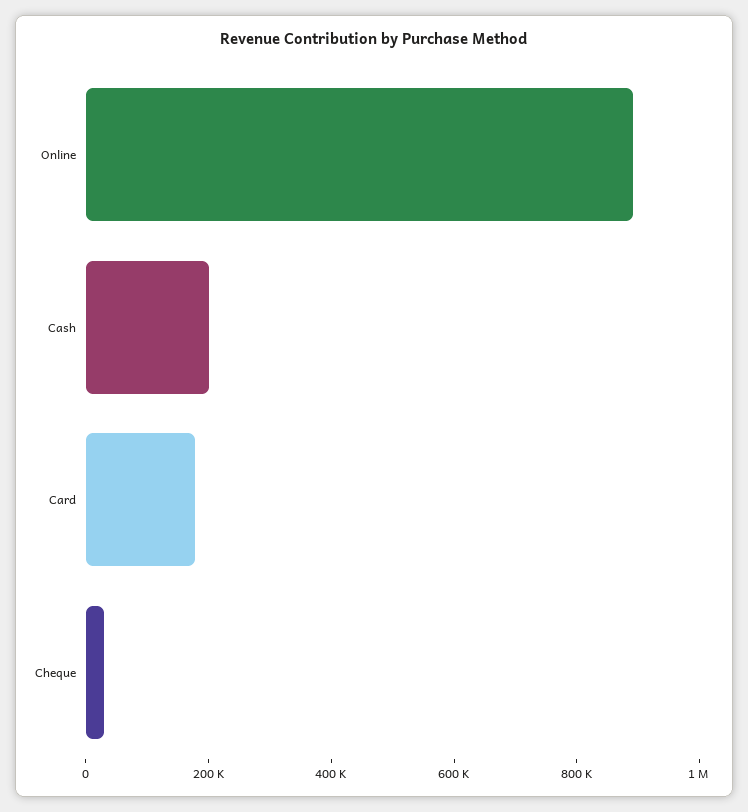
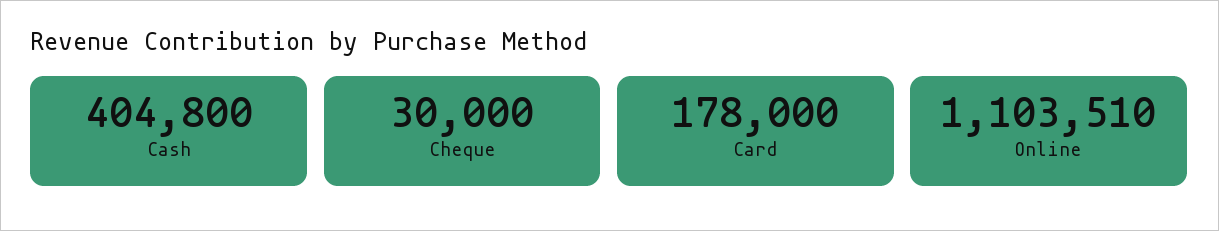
Online: 900000 -> 1103510
Cash: 200000 -> 404800

